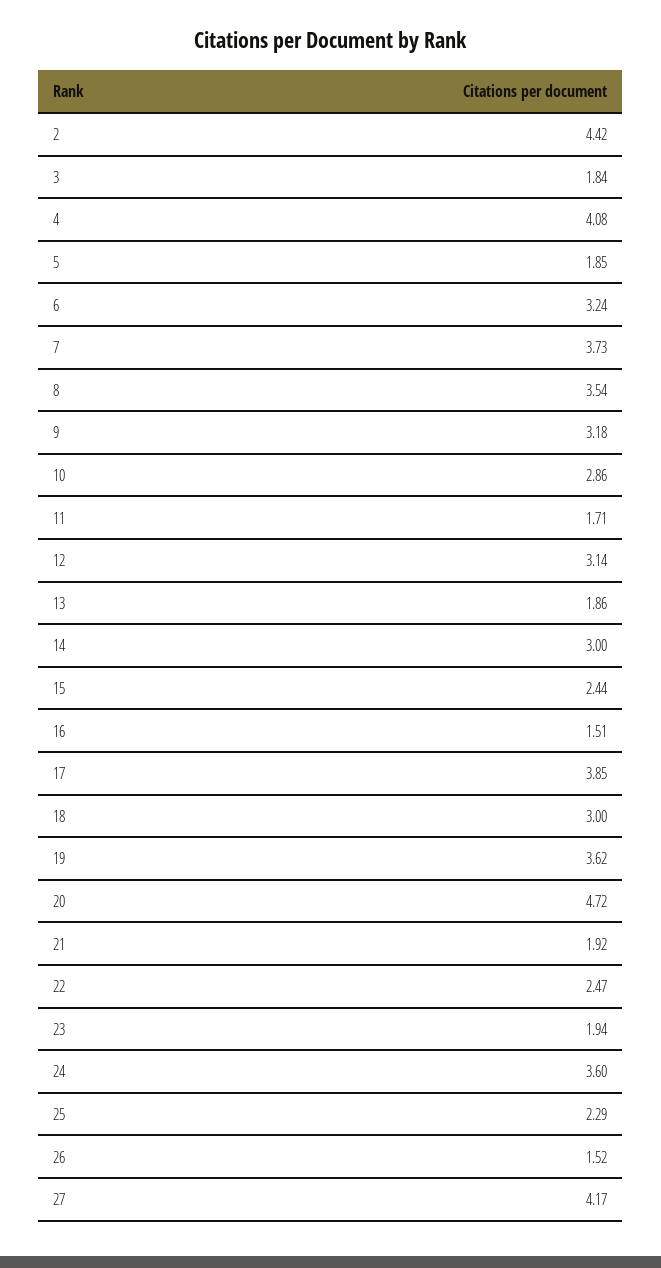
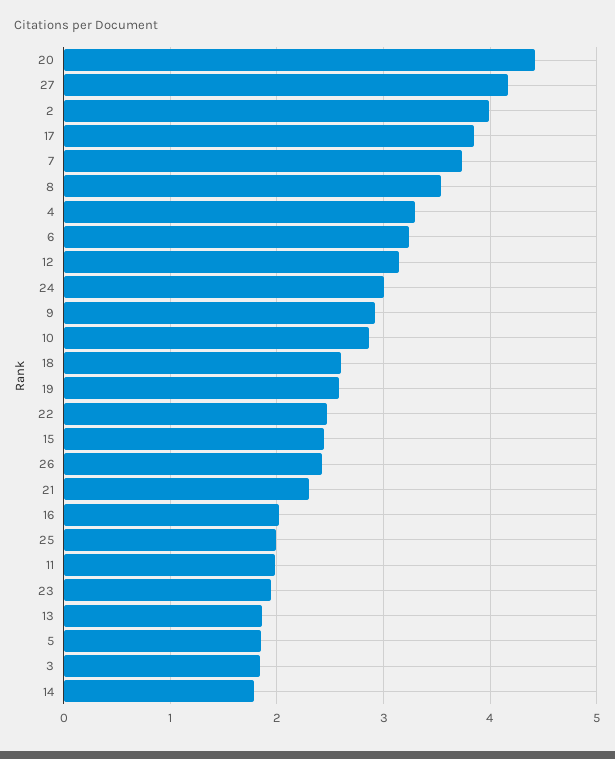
2: 4.42 -> 4
4: 4.08 -> 3.3
9: 3.18 -> 2.9
11: 1.71 -> 2
14: 3 -> 1.8
16: 1.51 -> 2
18: 3 -> 2.6
19: 3.62 -> 2.6
20: 4.72 -> 4.4
21: 1.92 -> 2.3
24: 3.6 -> 3
25: 2.29 -> 2
26: 1.52 -> 2.4

